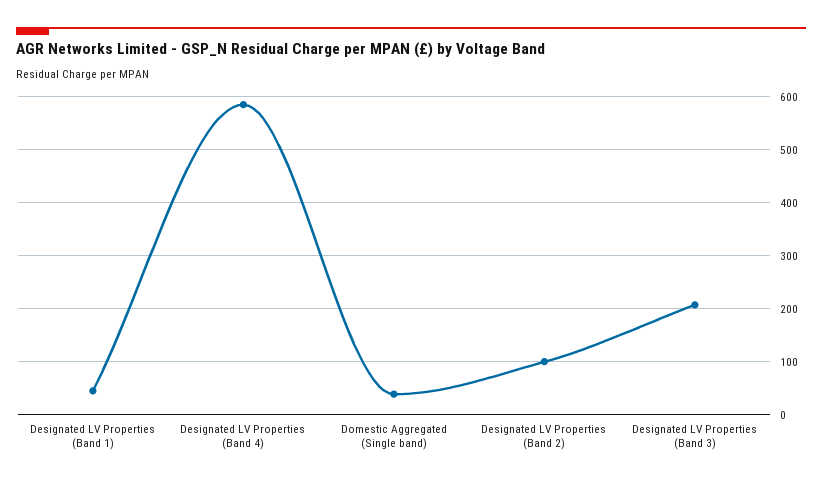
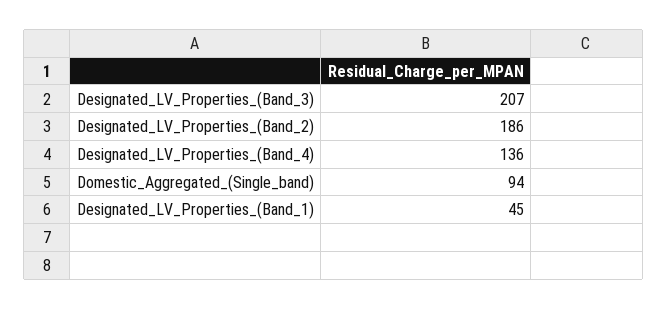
Designated LV Properties (Band 4): 580 -> 136
Domestic Aggregated (Single band): 40 -> 94
Designated LV Properties (Band 2): 100 -> 186

